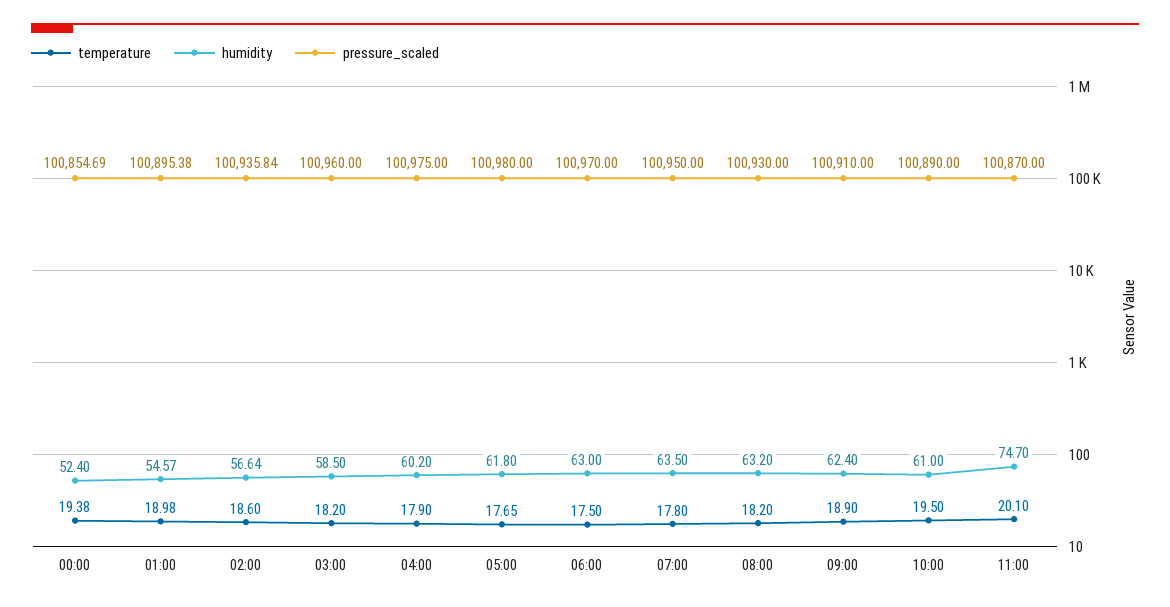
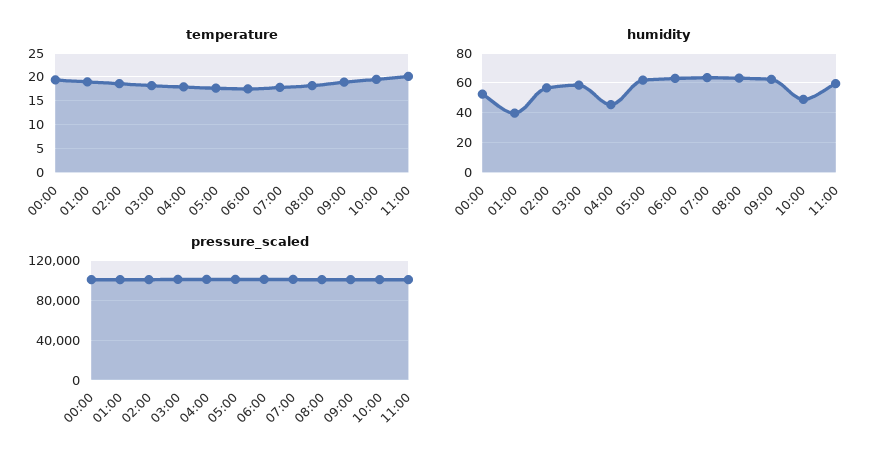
humidity, 01:00: 54.57 -> 40
humidity, 04:00: 60.2 -> 45
humidity, 10:00: 61 -> 50
humidity, 11:00: 74.7 -> 60

